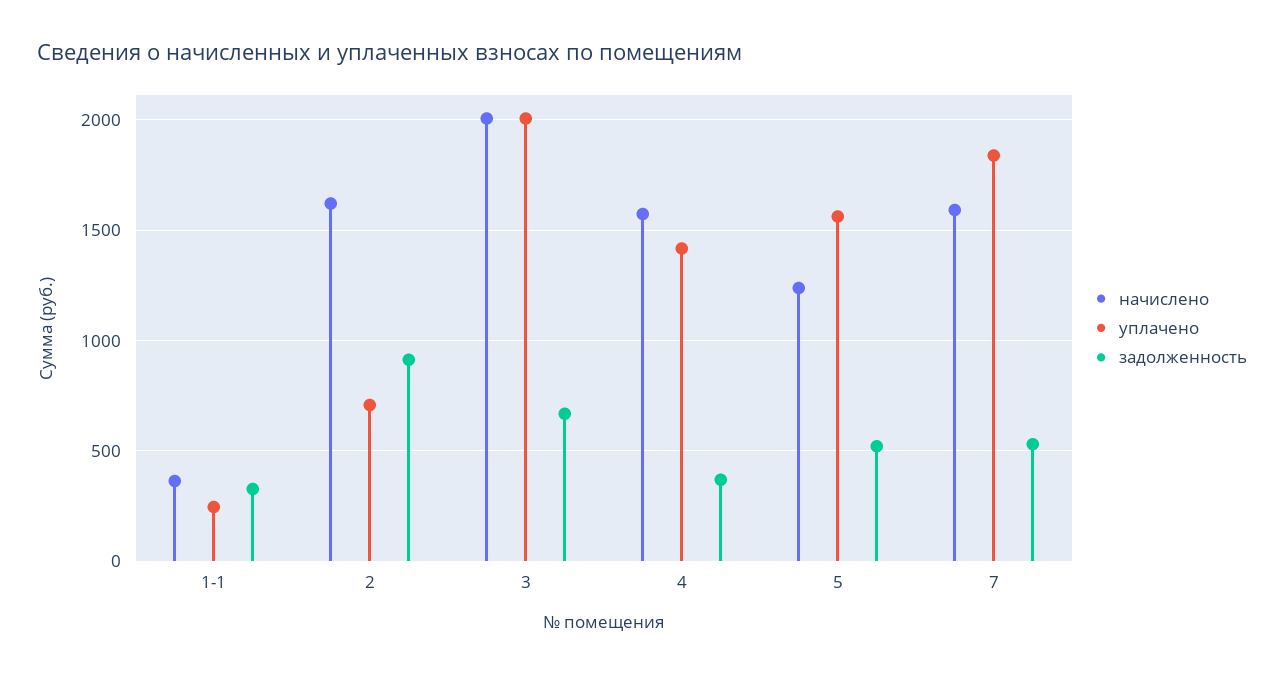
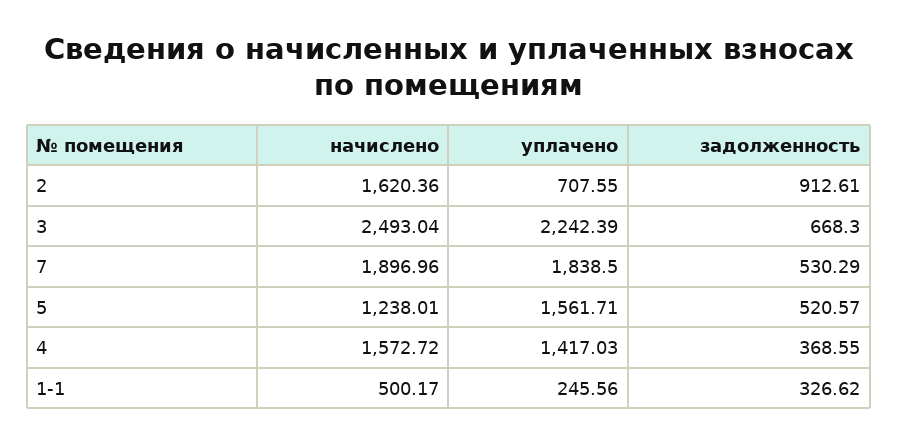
начислено, 1-1: 350 -> 500.17
начислено, 3: 2000 -> 2493.04
уплачено, 3: 2000 -> 2242.39
начислено, 7: 1600 -> 1896.96

